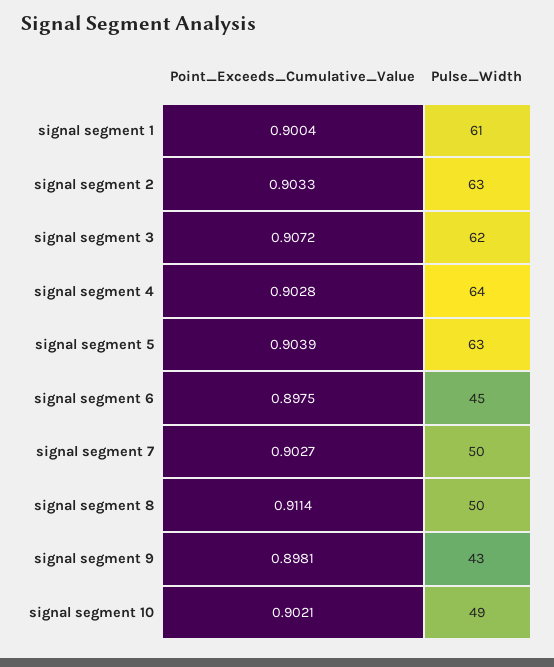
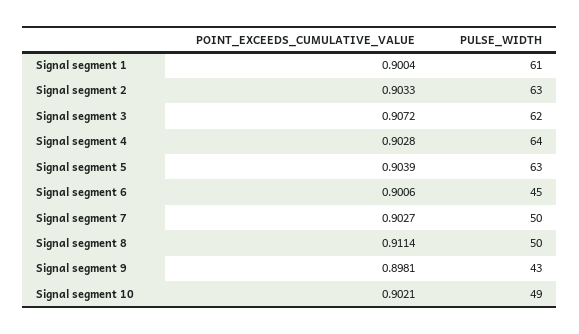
Point_Exceeds_Cumulative_Value, signal segment 6: 0.8975 -> 0.9006

